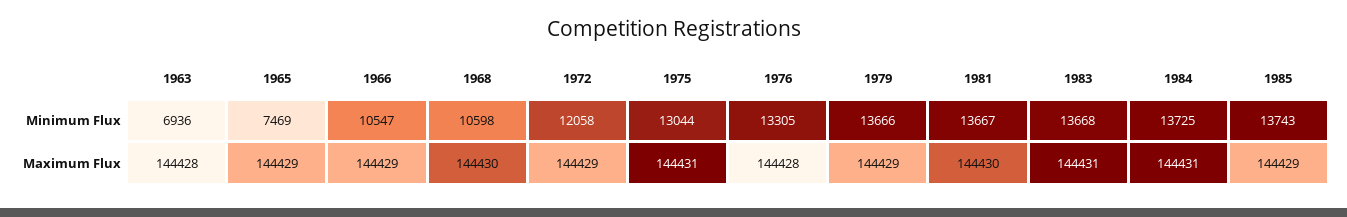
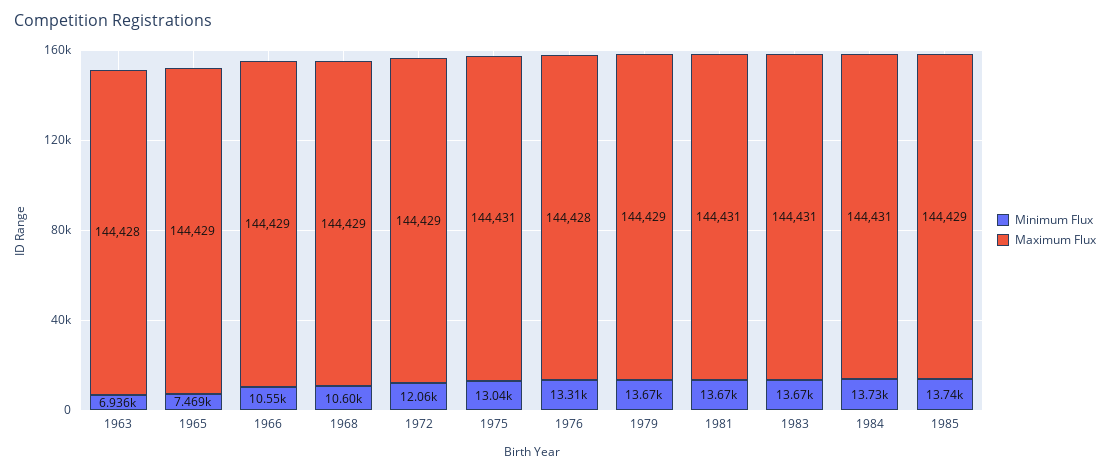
Maximum Flux, 1968: 144430 -> 144429
Maximum Flux, 1981: 144430 -> 144431

